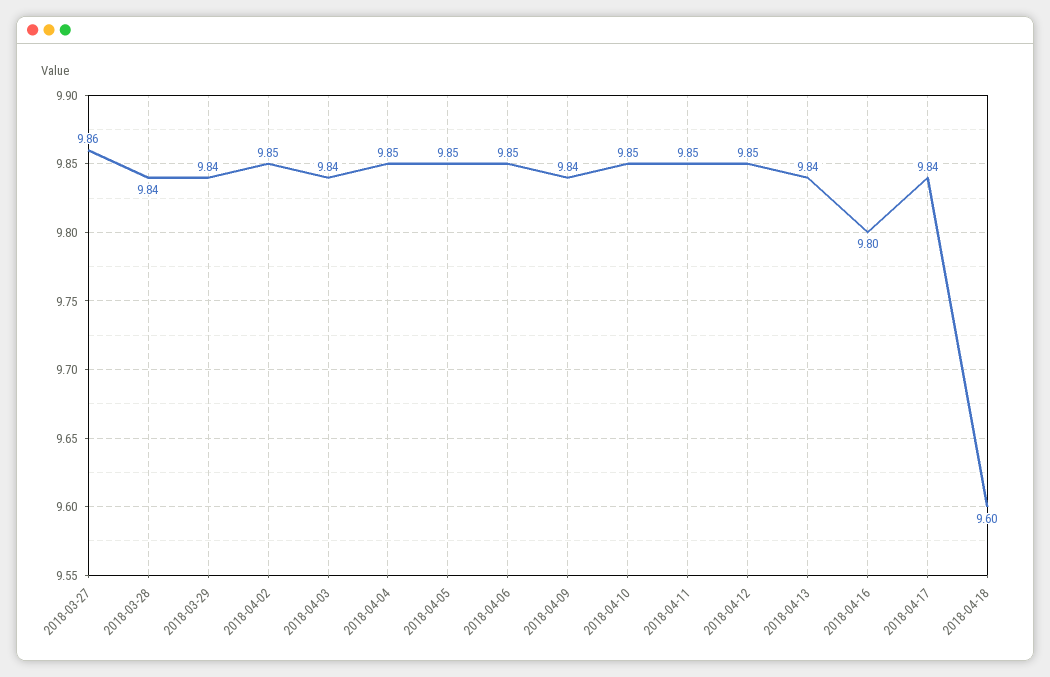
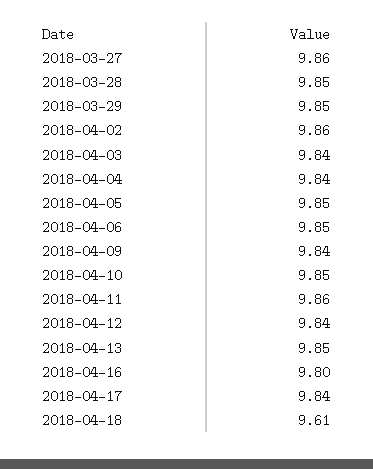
2018-03-28: 9.84 -> 9.85
2018-03-29: 9.84 -> 9.85
2018-04-02: 9.85 -> 9.86
2018-04-04: 9.85 -> 9.84
2018-04-11: 9.85 -> 9.86
2018-04-12: 9.85 -> 9.84
2018-04-13: 9.84 -> 9.85
2018-04-18: 9.6 -> 9.61

